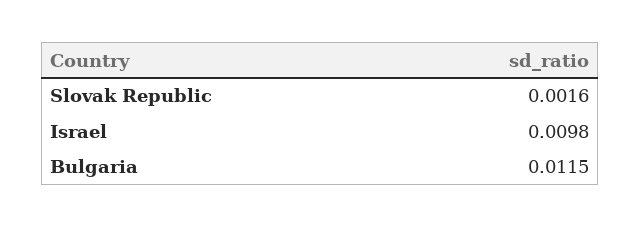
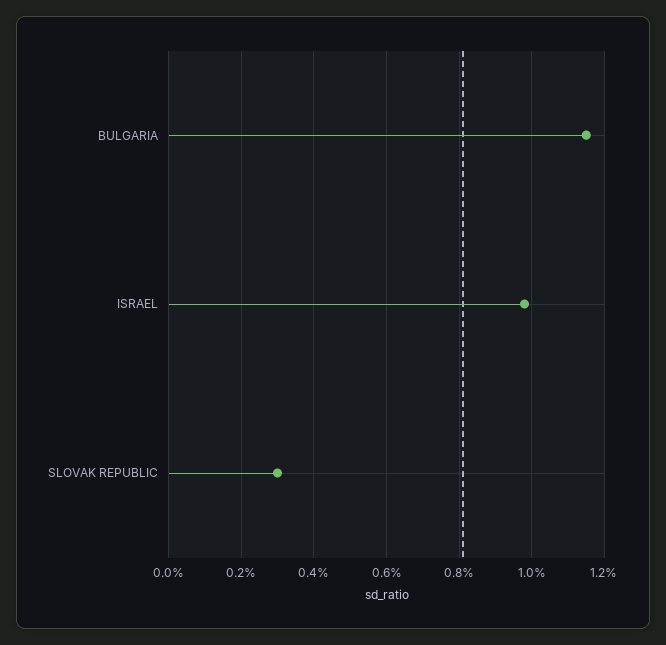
Slovak Republic: 0.0016 -> 0.003

